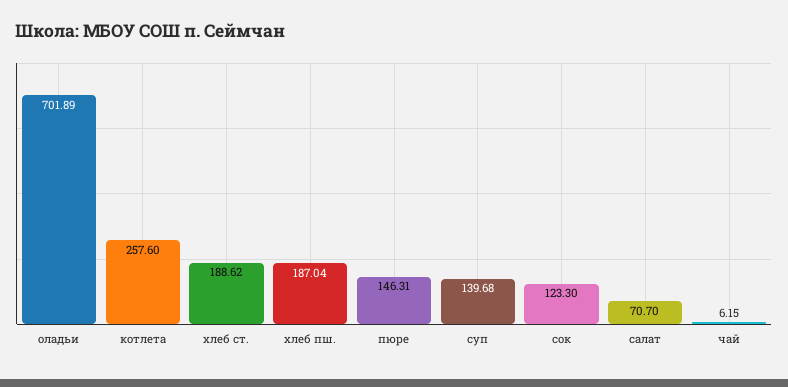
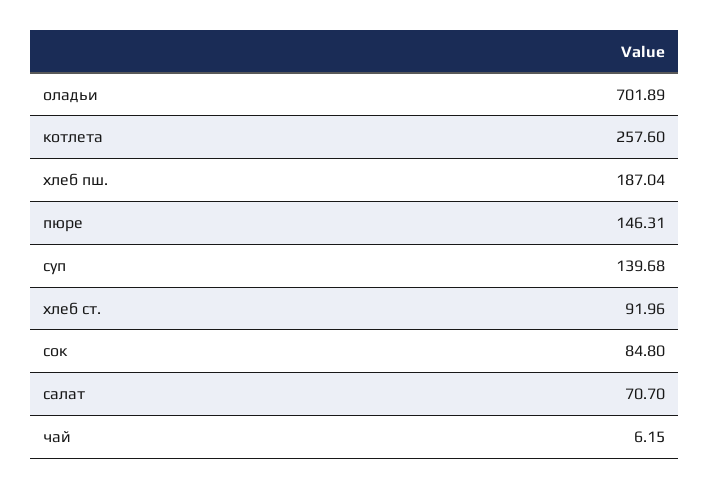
хлеб ст.: 188.62 -> 91.96
сок: 123.3 -> 84.8

